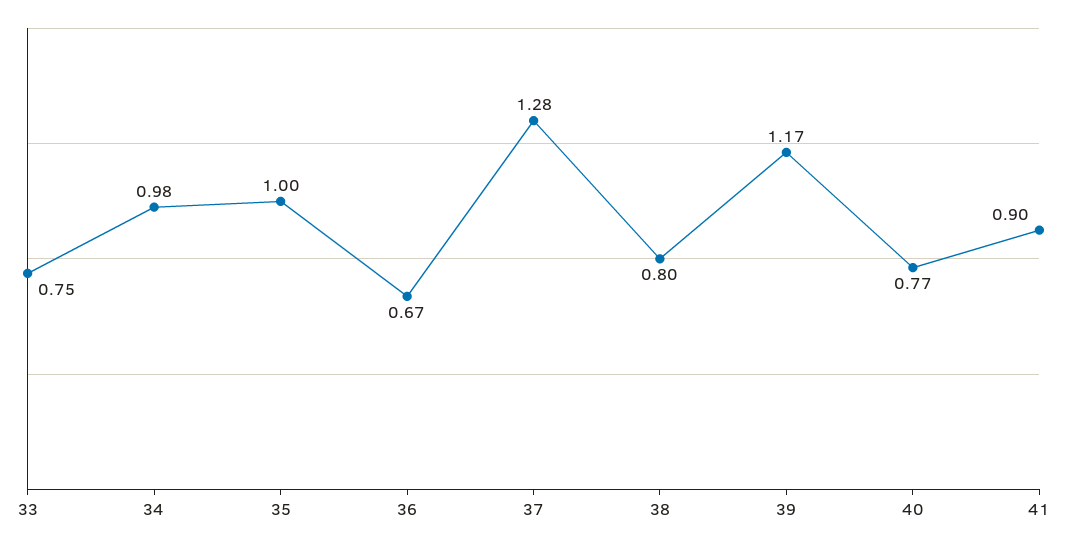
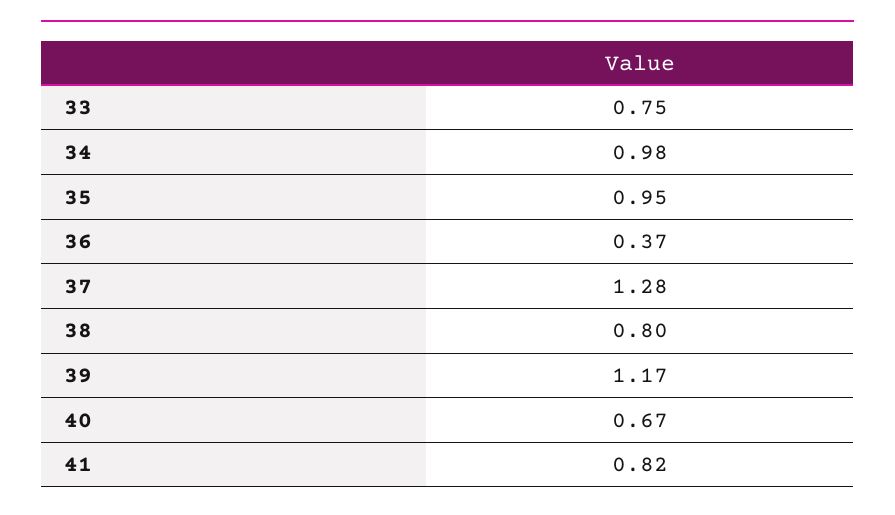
35: 1 -> 0.95
36: 0.67 -> 0.37
40: 0.77 -> 0.67
41: 0.9 -> 0.82

